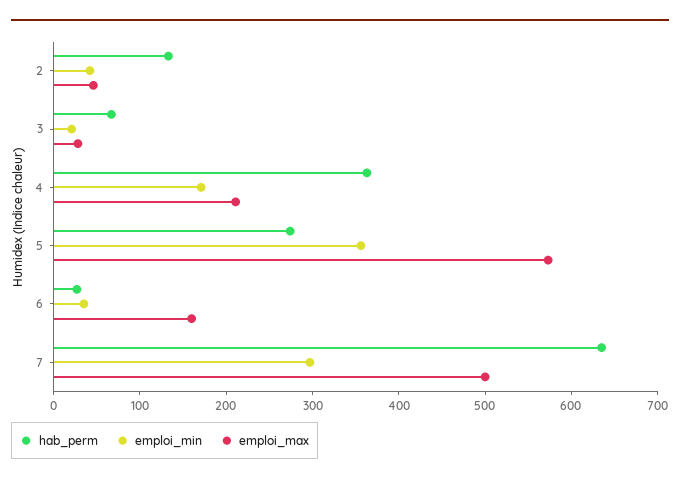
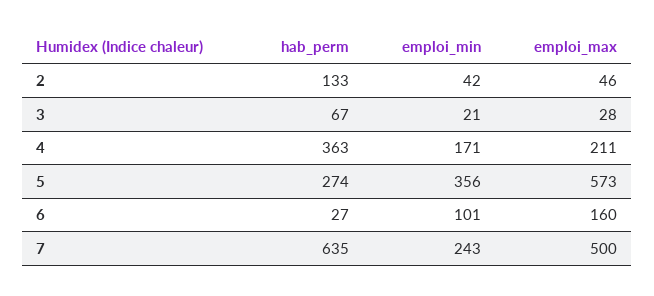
emploi_min, 6: 40 -> 101
emploi_min, 7: 300 -> 243

